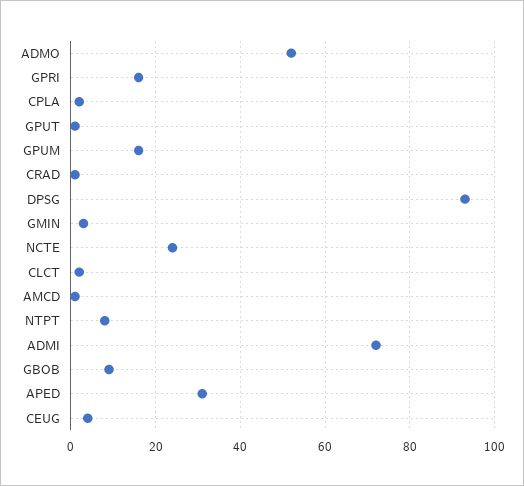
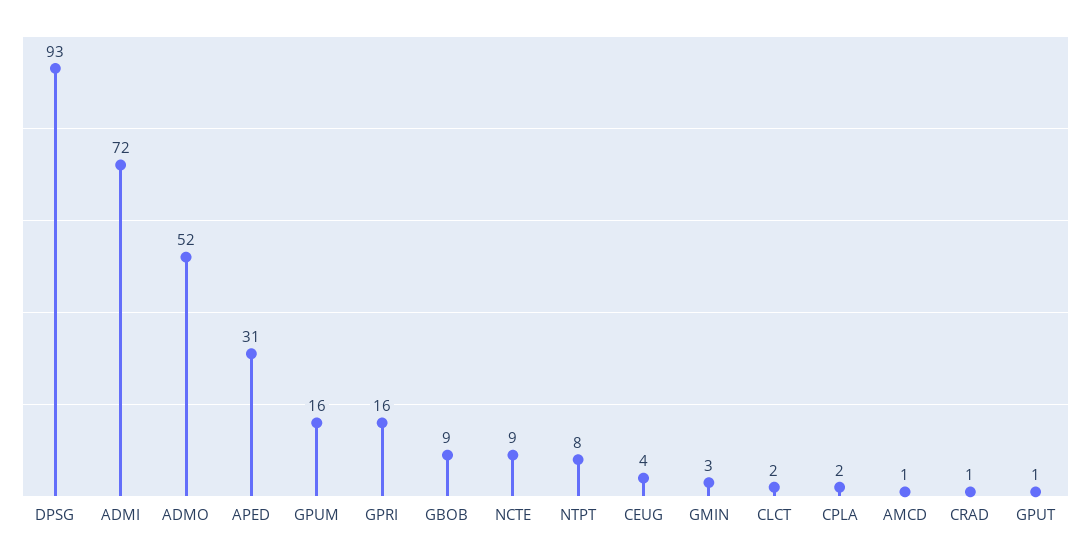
NCTE: 25 -> 9

